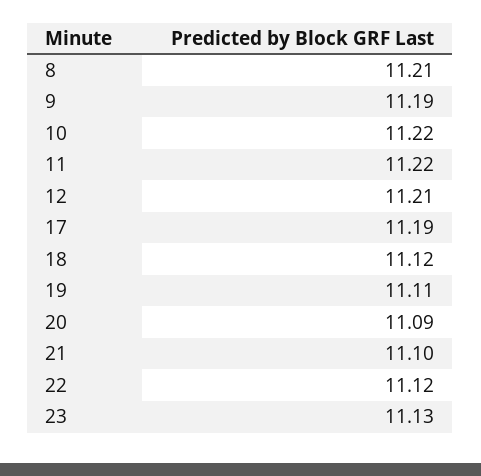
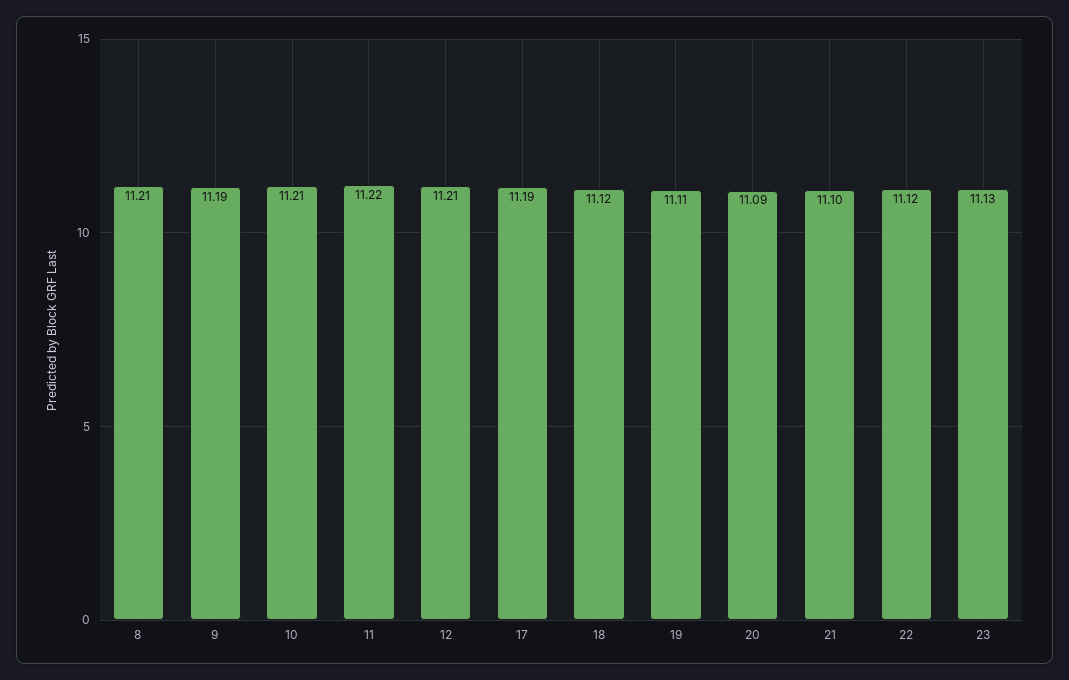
10: 11.22 -> 11.21

